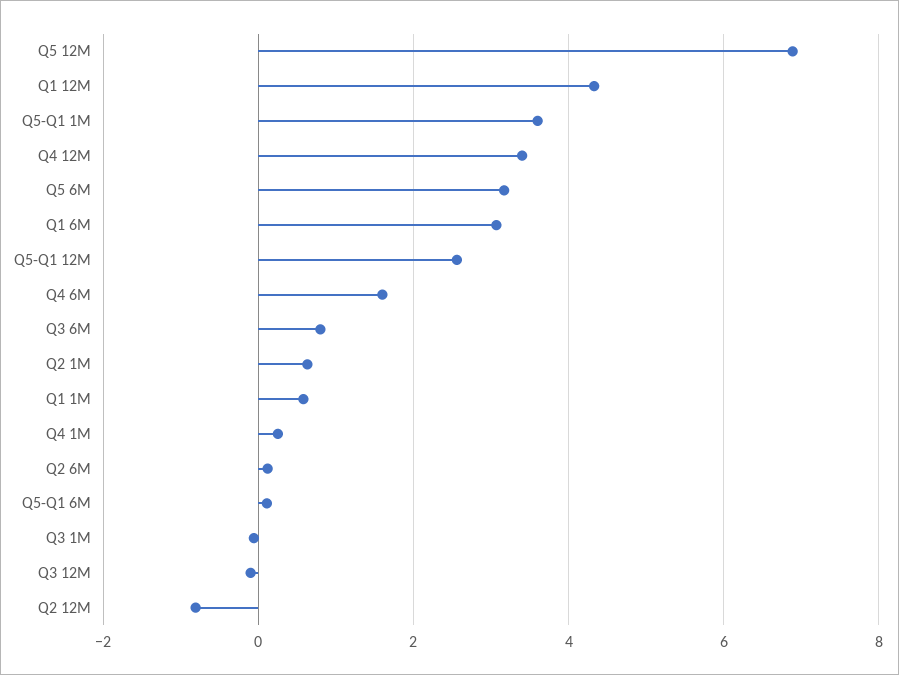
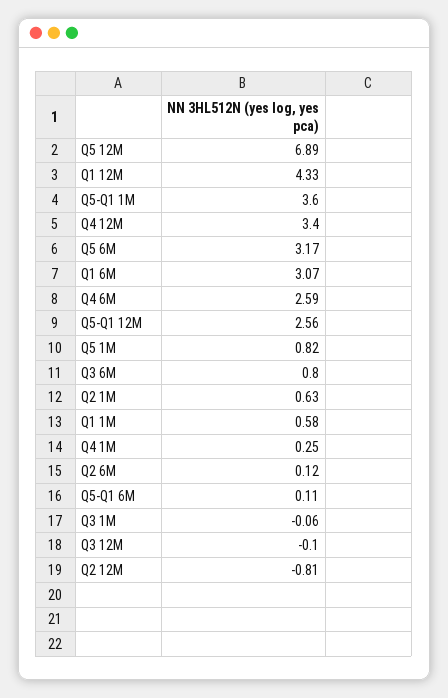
Q4 6M: 1.6 -> 2.59
Q5 1M: none -> 0.82

